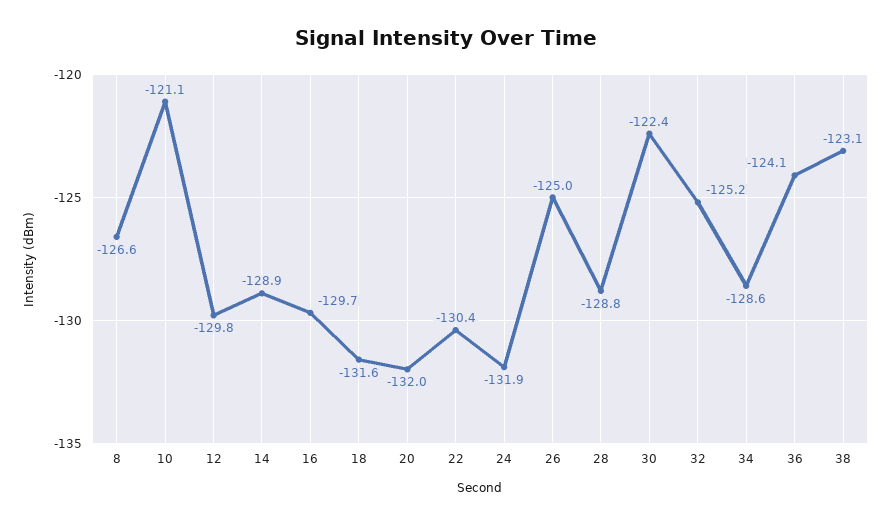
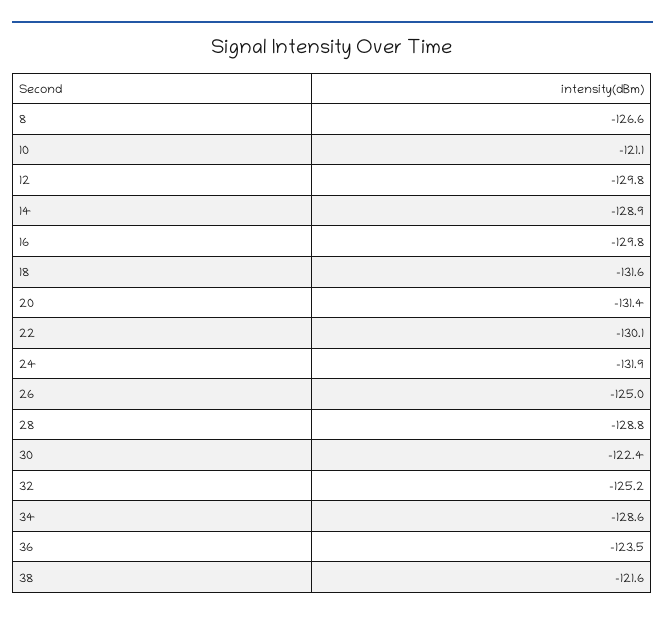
16: -129.7 -> -129.8
20: -132 -> -131.4
22: -130.4 -> -130.1
36: -124.1 -> -123.5
38: -123.1 -> -121.6

